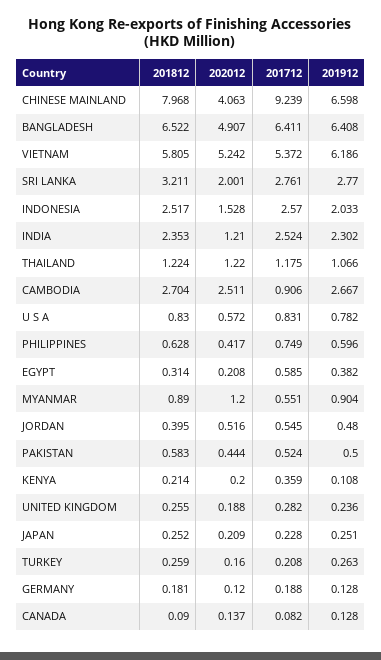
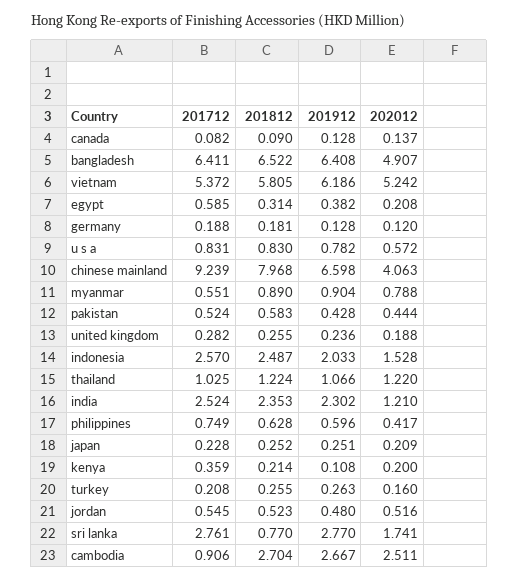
201812, SRI LANKA: 3.211 -> 0.77
202012, SRI LANKA: 2.001 -> 1.741
201812, INDONESIA: 2.517 -> 2.487
201712, THAILAND: 1.175 -> 1.025
202012, MYANMAR: 1.2 -> 0.788
201812, JORDAN: 0.395 -> 0.523
201912, PAKISTAN: 0.5 -> 0.428
201812, TURKEY: 0.259 -> 0.255

